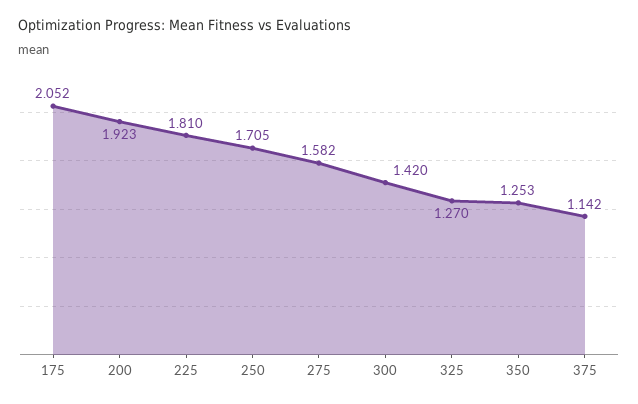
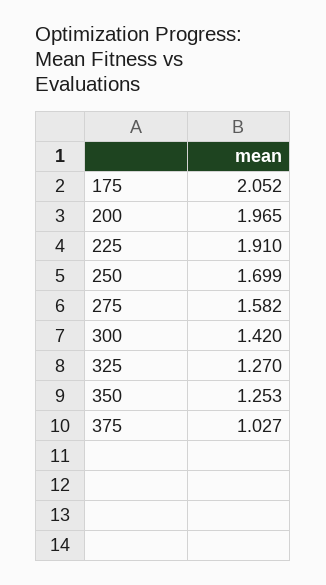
200: 1.923 -> 1.965
225: 1.81 -> 1.91
250: 1.705 -> 1.699
375: 1.142 -> 1.027

